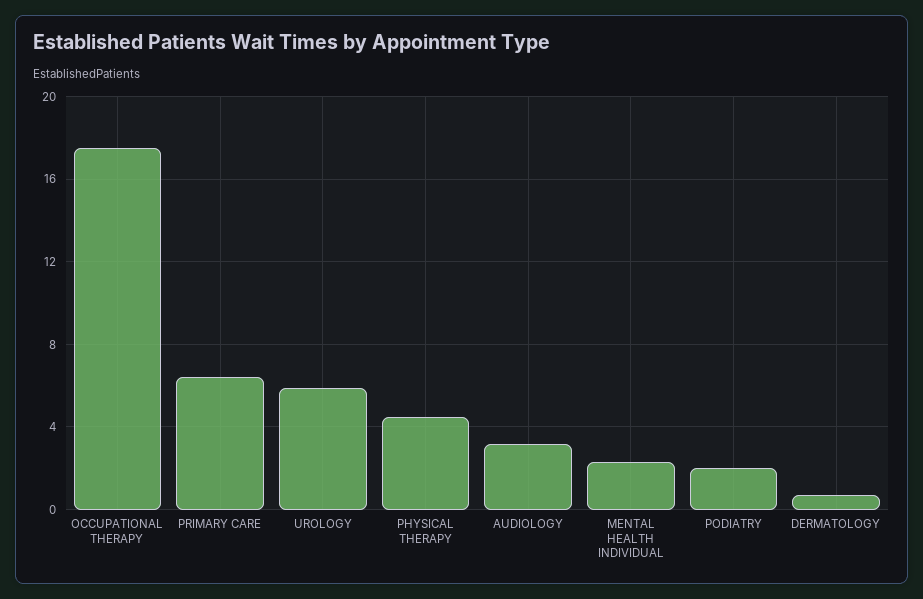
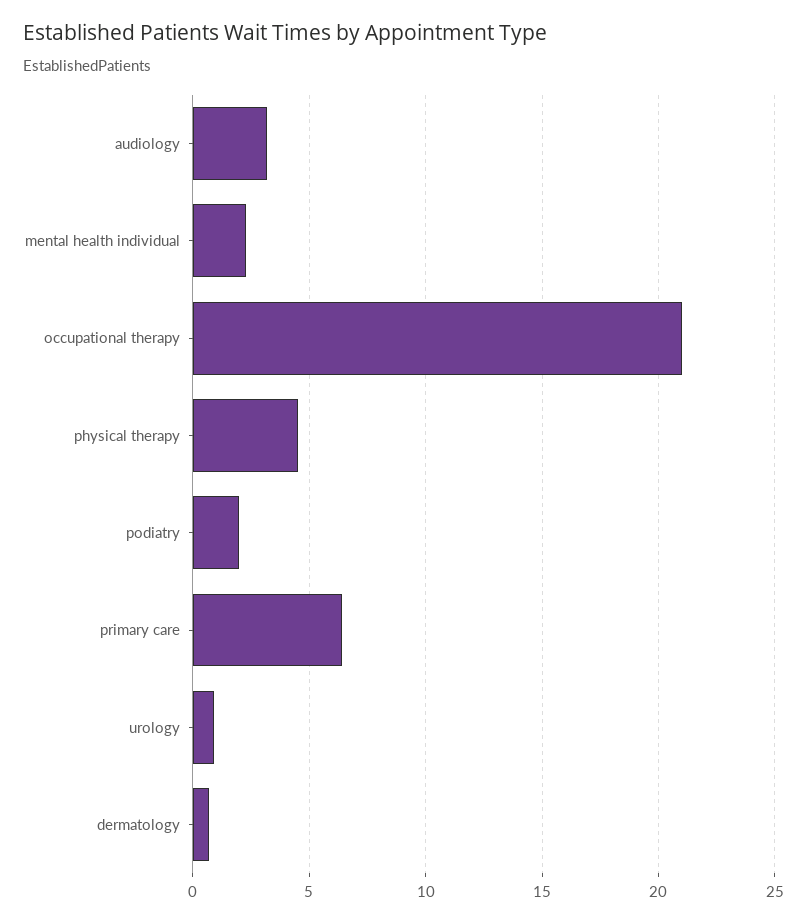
OCCUPATIONAL THERAPY: 17.5 -> 21
UROLOGY: 6 -> 1

